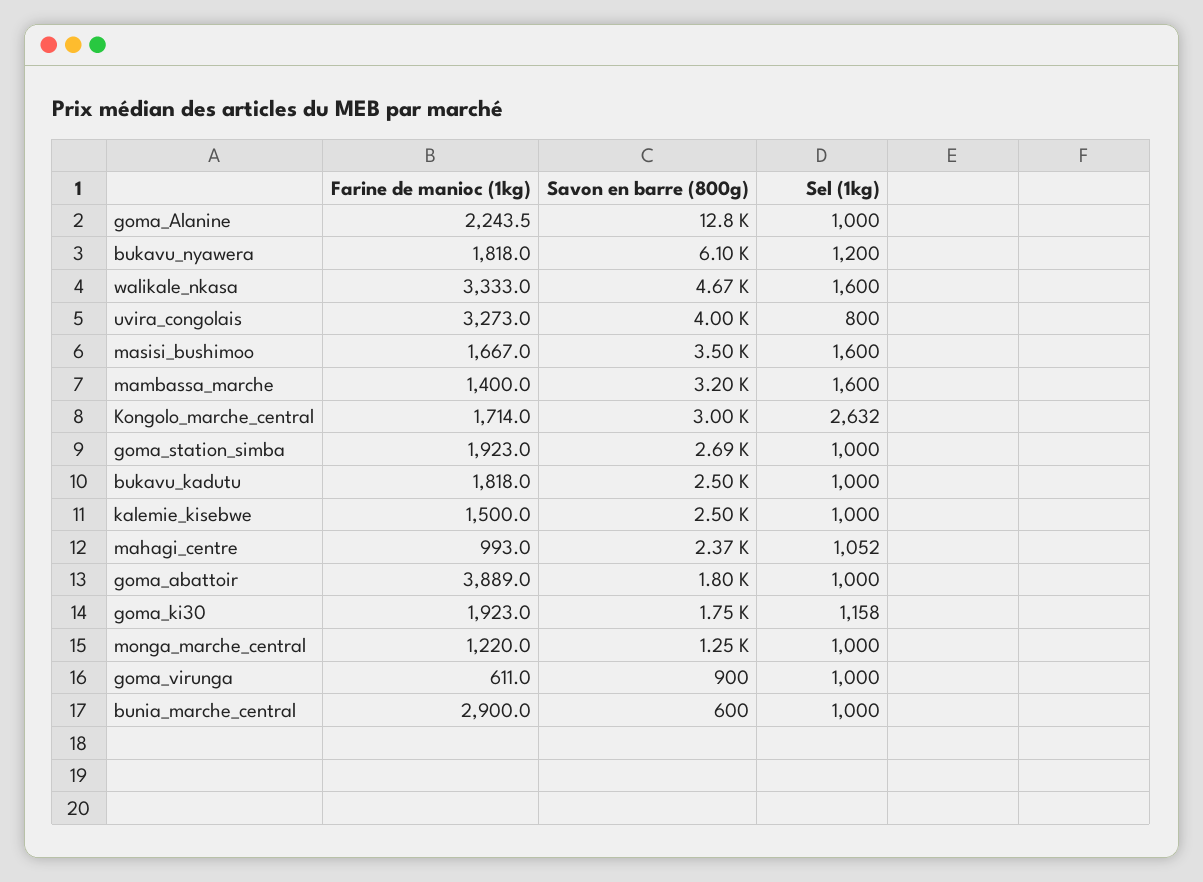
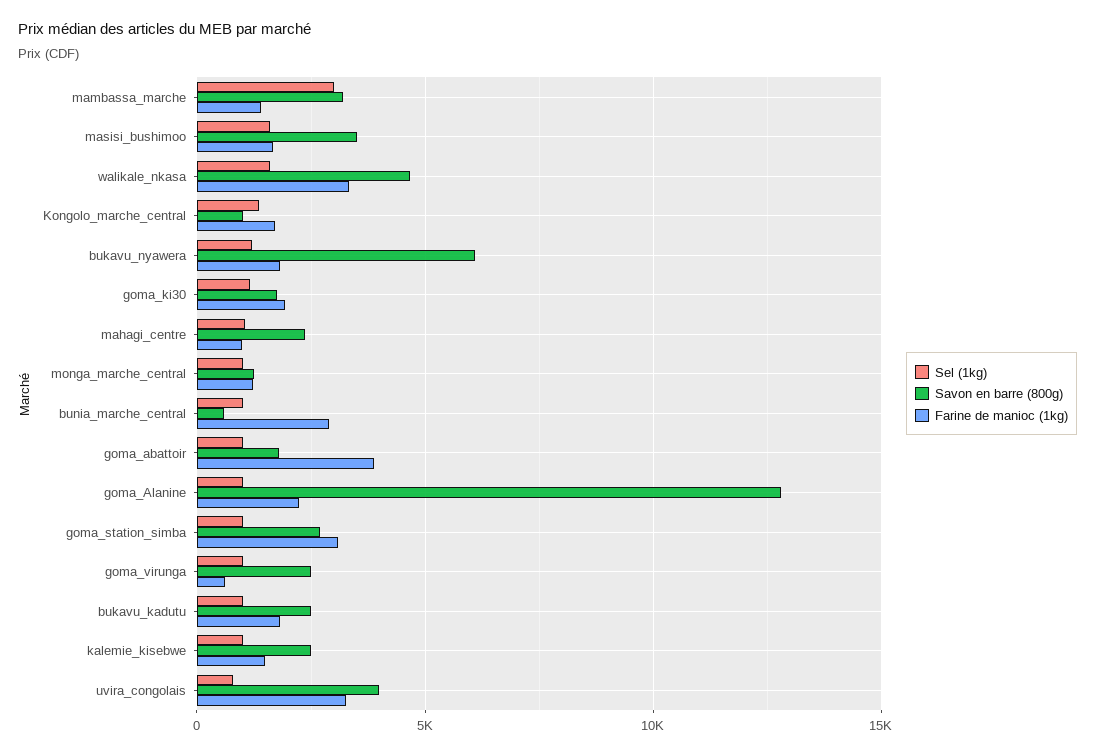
Sel (1kg), mambassa_marche: 1600 -> 3000
Savon en barre (800g), Kongolo_marche_central: 3000 -> 1000
Sel (1kg), Kongolo_marche_central: 2632 -> 1500
Farine de manioc (1kg), goma_station_simba: 1923 -> 3000
Savon en barre (800g), goma_virunga: 900 -> 2500

